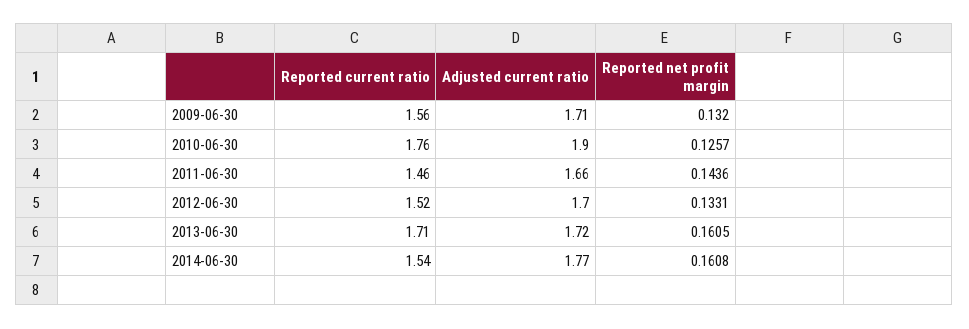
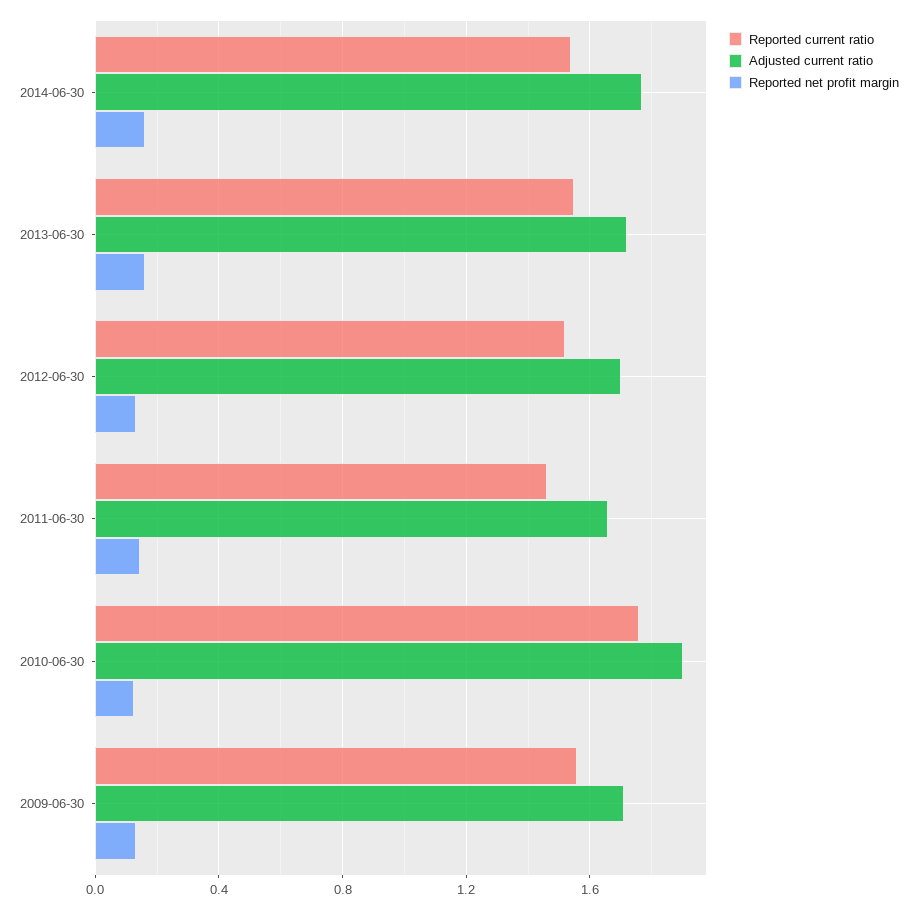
Reported current ratio, 2013-06-30: 1.71 -> 1.55

